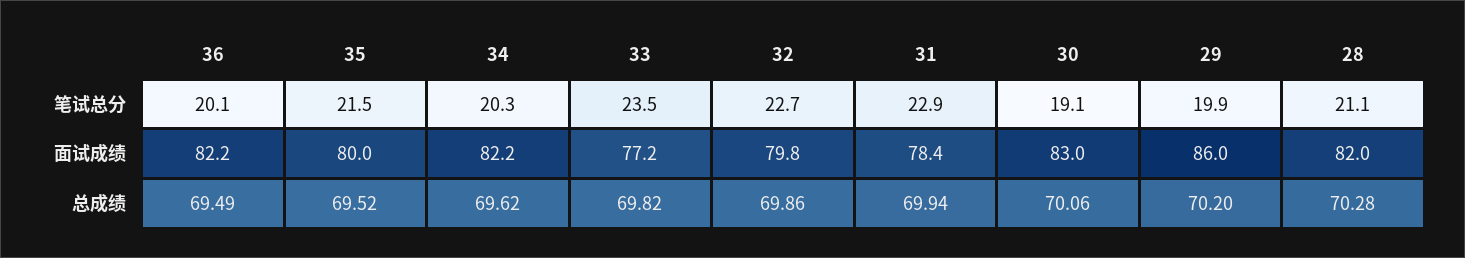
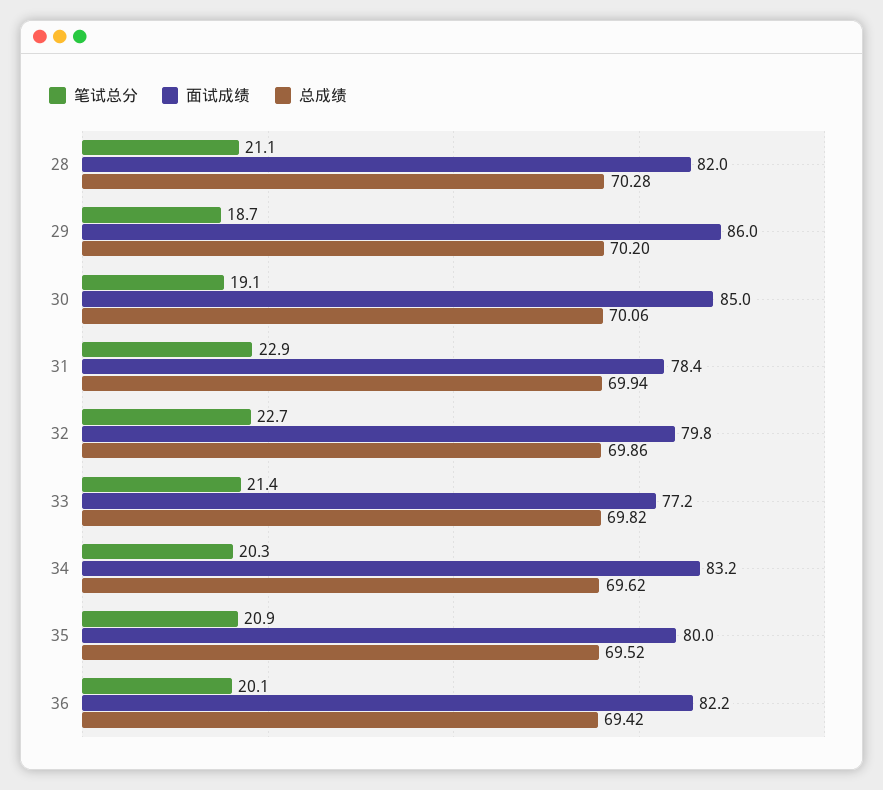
笔试总分, 35: 21.5 -> 20.9
笔试总分, 33: 23.5 -> 21.4
笔试总分, 29: 19.9 -> 18.7
面试成绩, 34: 82.2 -> 83.2
面试成绩, 30: 83 -> 85
总成绩, 36: 69.49 -> 69.42

